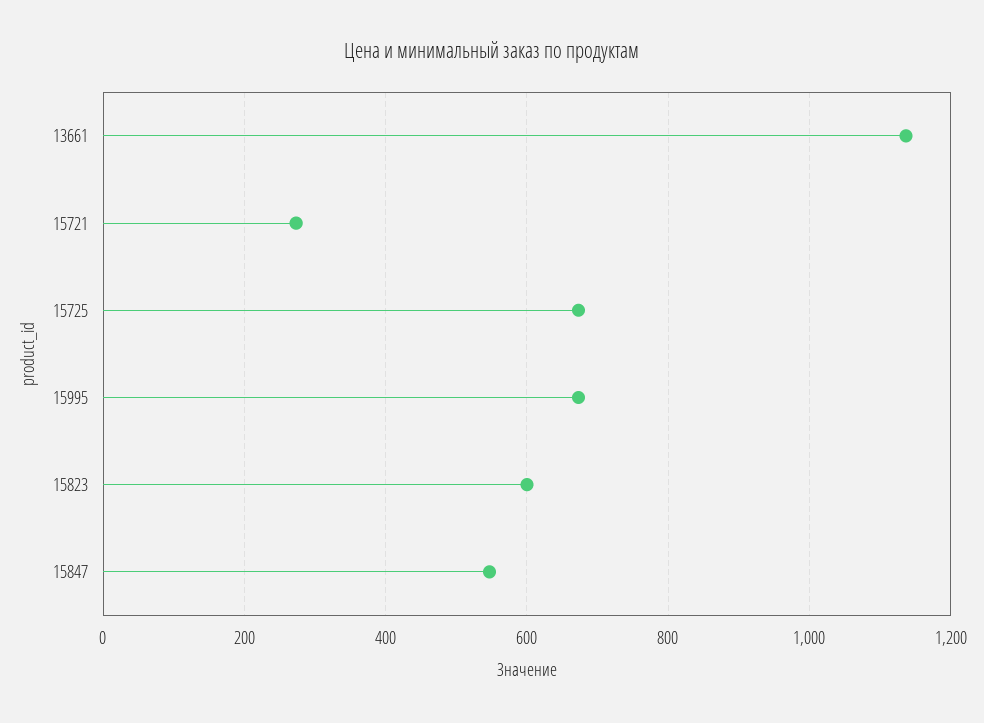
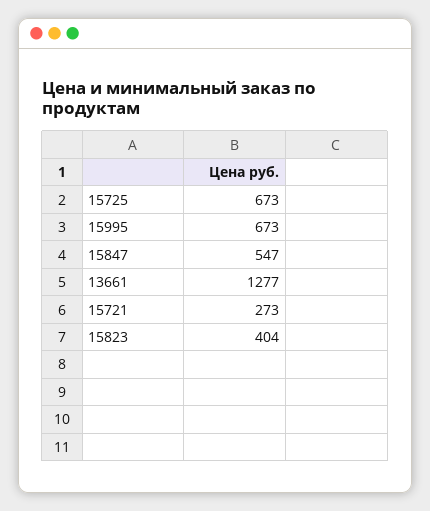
13661: 1140 -> 1277
15823: 600 -> 404

